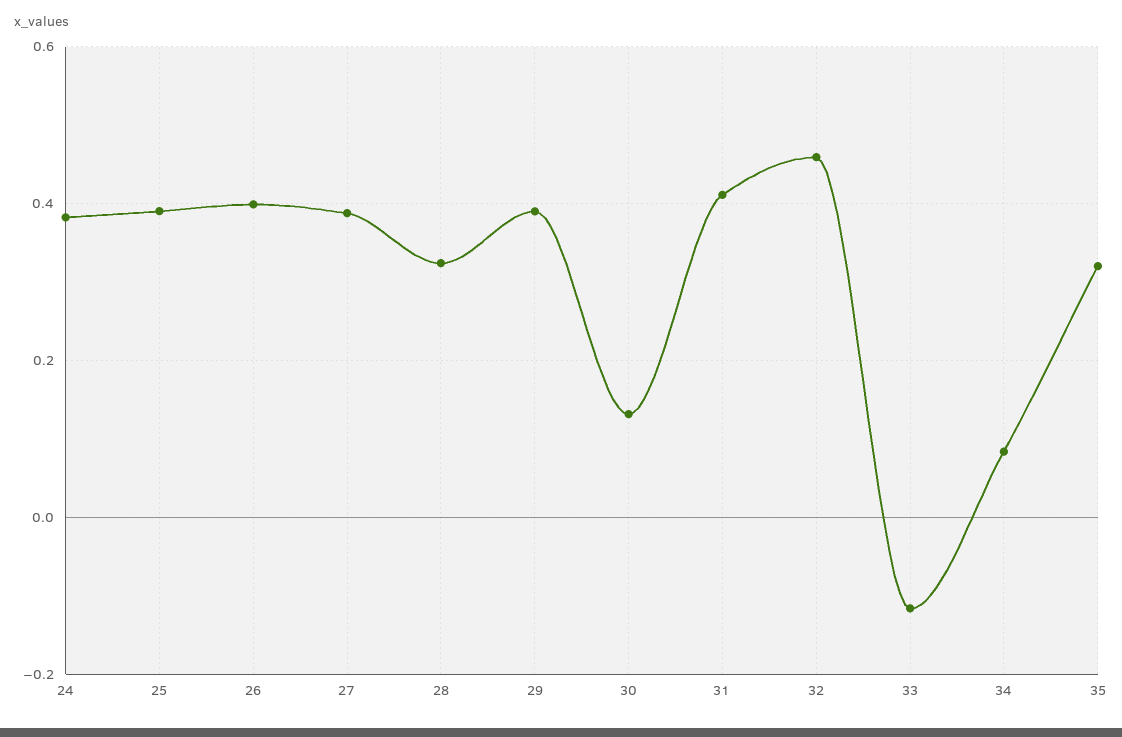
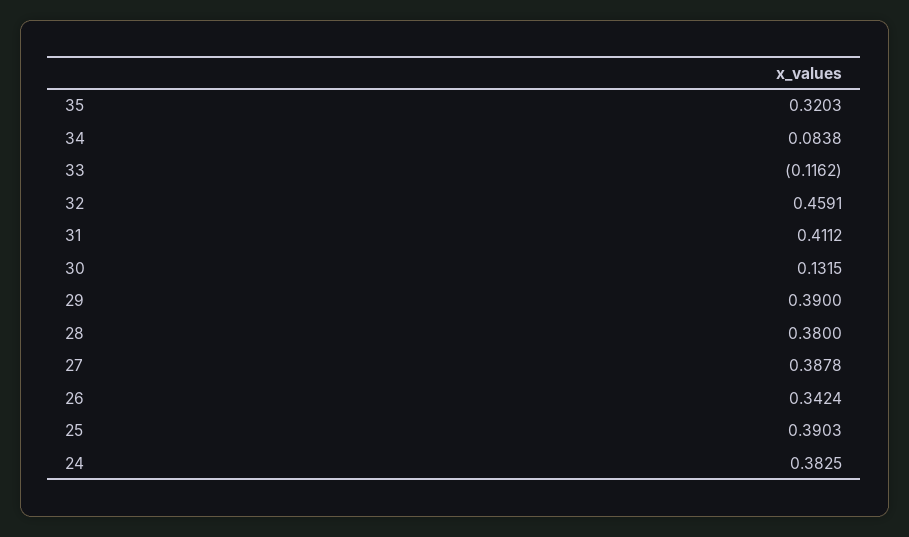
26: 0.4 -> 0.3424
28: 0.32 -> 0.38

